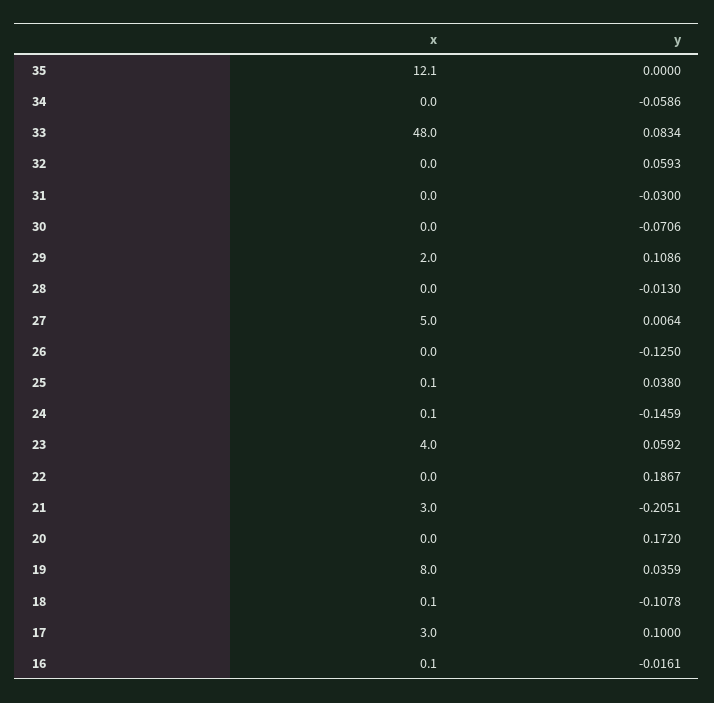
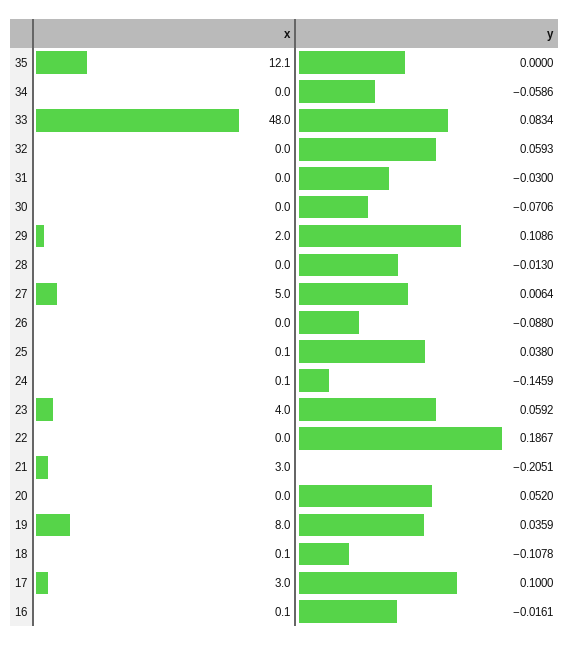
y, 26: -0.125 -> -0.088
y, 20: 0.172 -> 0.052

